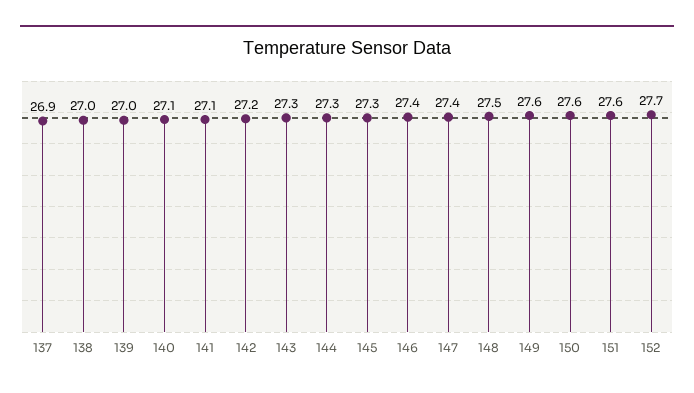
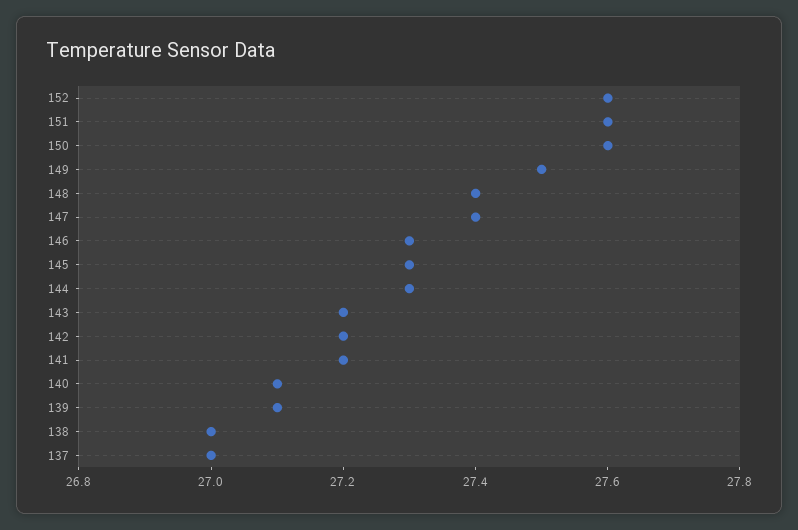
137: 26.9 -> 27
139: 27 -> 27.1
141: 27.1 -> 27.2
143: 27.3 -> 27.2
146: 27.4 -> 27.3
148: 27.5 -> 27.4
149: 27.6 -> 27.5
152: 27.7 -> 27.6

